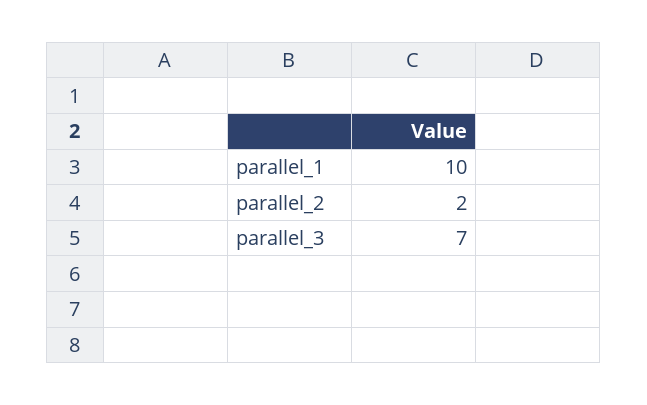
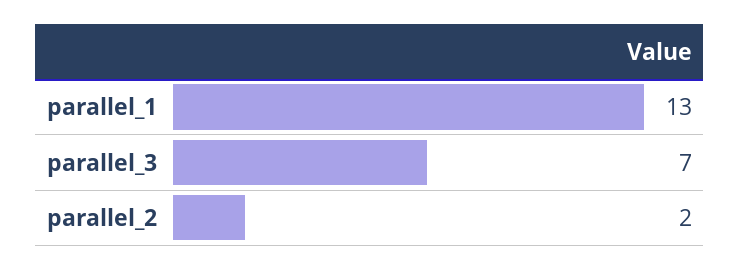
parallel_1: 10 -> 13

